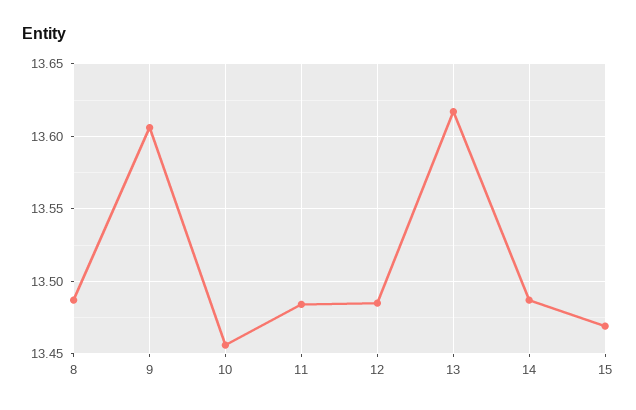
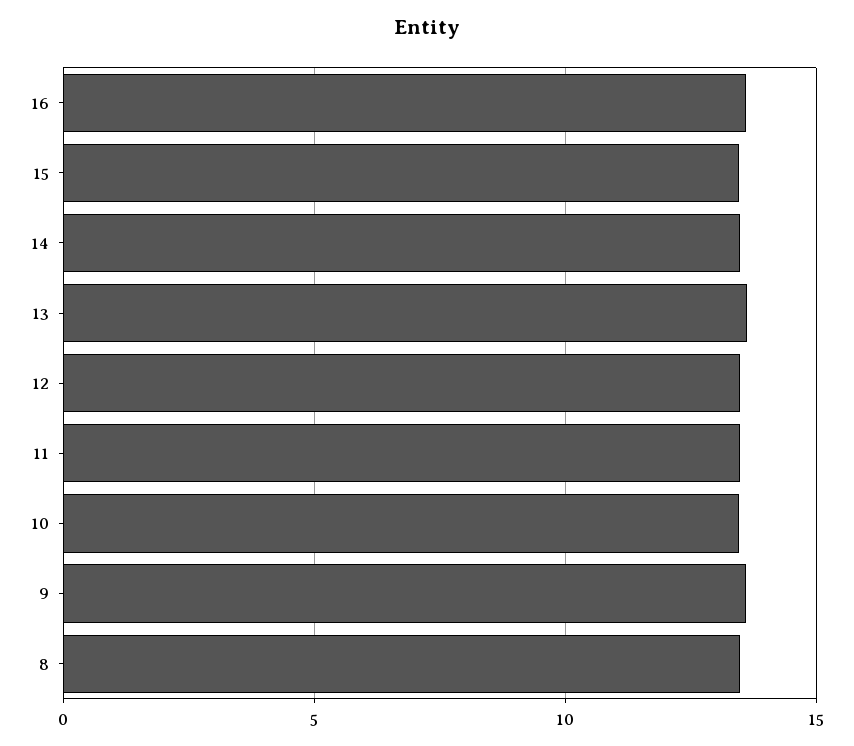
16: none -> 13.5

